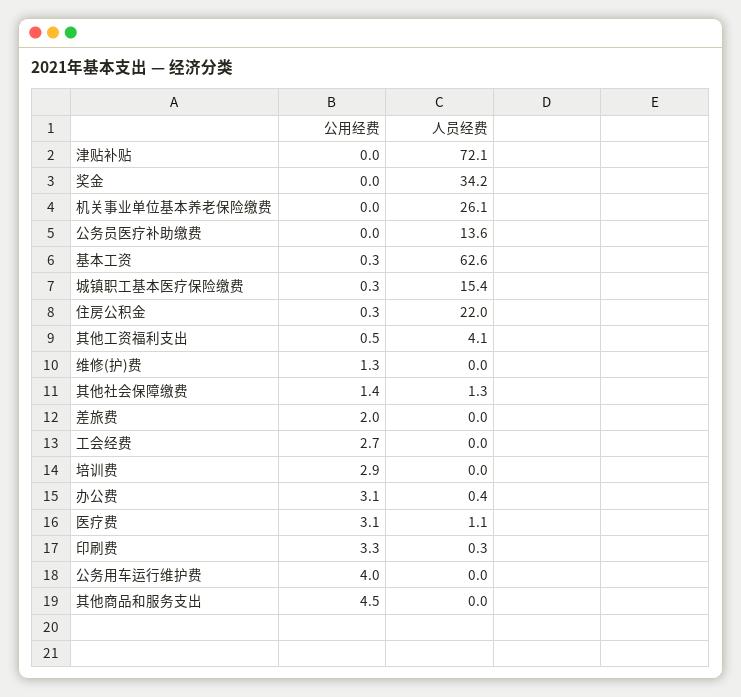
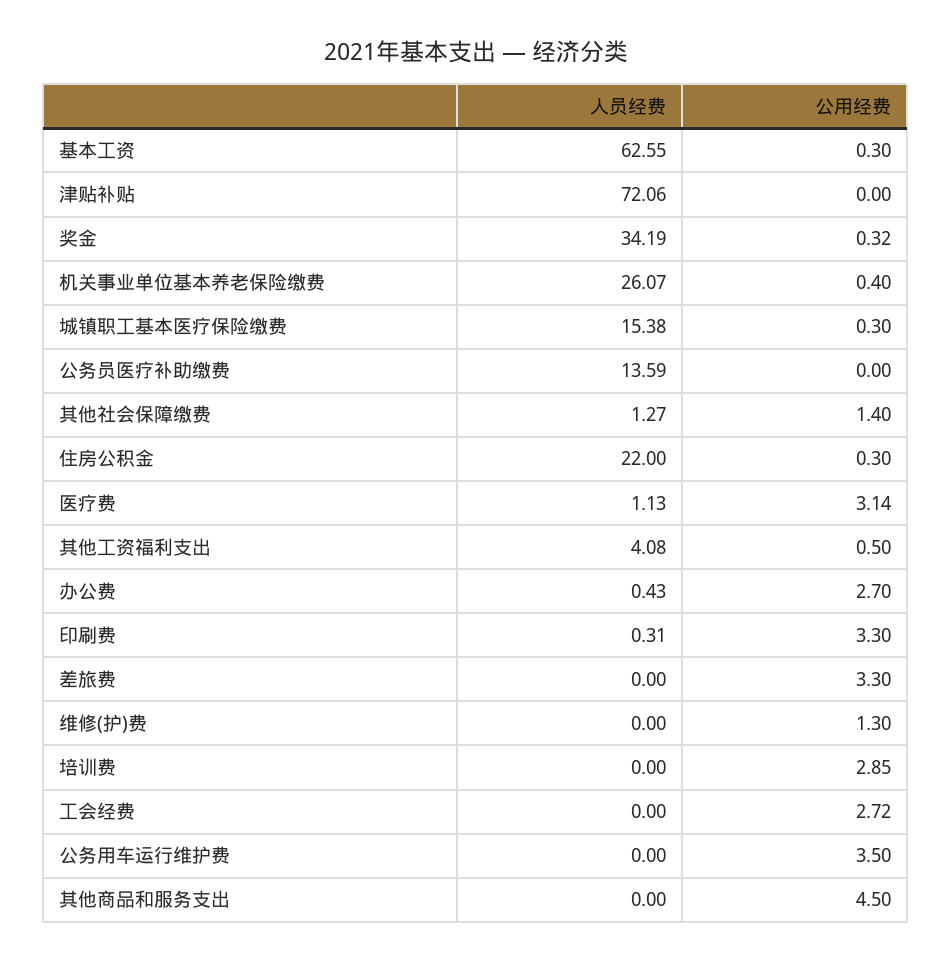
公用经费, 奖金: 0 -> 0.32
公用经费, 机关事业单位基本养老保险缴费: 0 -> 0.4
公用经费, 差旅费: 2 -> 3.3
公用经费, 办公费: 3.1 -> 2.7
公用经费, 公务用车运行维护费: 4 -> 3.5

